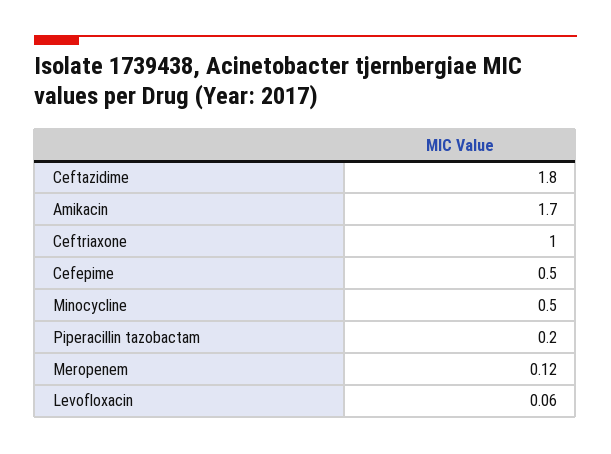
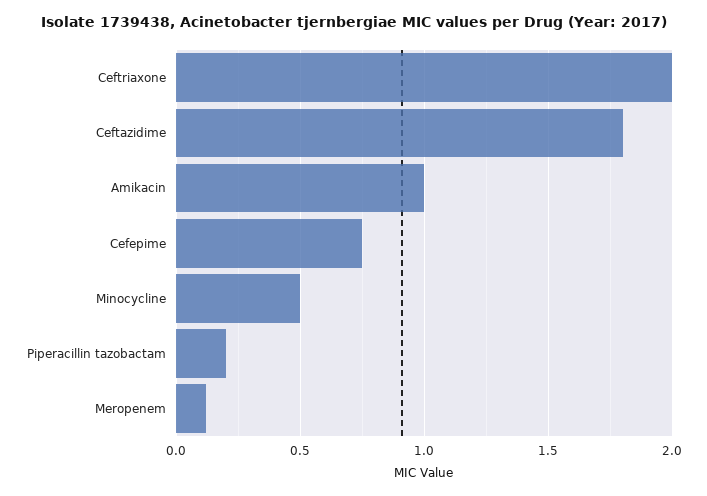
Amikacin: 1.7 -> 1
Ceftriaxone: 1 -> 2
Cefepime: 0.5 -> 0.75
Levofloxacin: 0.06 -> none

